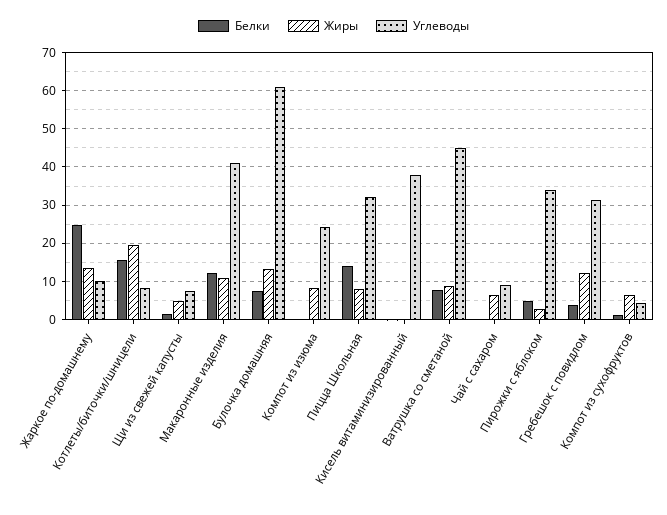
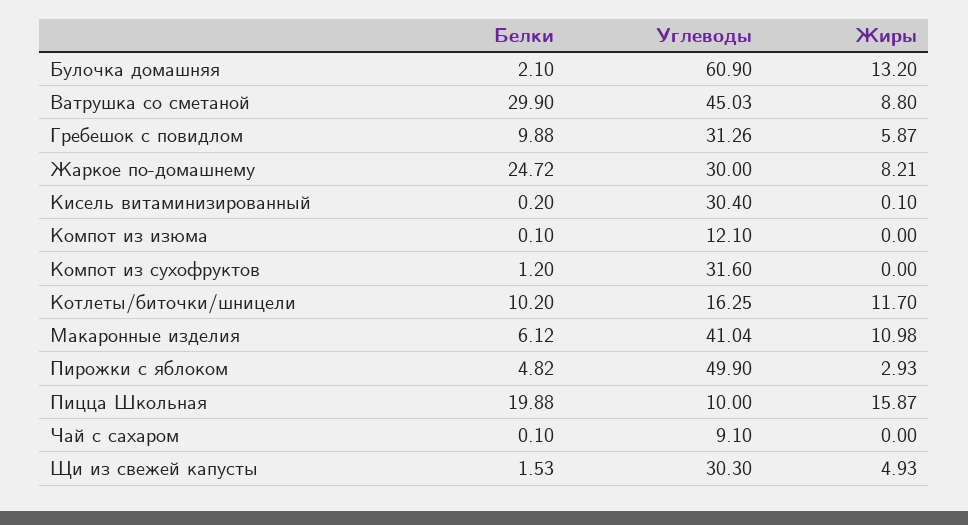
Жиры, Жаркое по-домашнему: 14 -> 8.21
Углеводы, Жаркое по-домашнему: 10 -> 30
Белки, Котлеты/биточки/шницели: 16 -> 10.2
Жиры, Котлеты/биточки/шницели: 20 -> 11.7
Углеводы, Котлеты/биточки/шницели: 8 -> 16.25
Углеводы, Щи из свежей капусты: 8 -> 30.3
Белки, Макаронные изделия: 12 -> 6.12
Белки, Булочка домашняя: 8 -> 2.1
Жиры, Компот из изюма: 8 -> 0
Углеводы, Компот из изюма: 24 -> 12.1
Белки, Пицца Школьная: 14 -> 19.88
Жиры, Пицца Школьная: 8 -> 15.87
Углеводы, Пицца Школьная: 32 -> 10
Углеводы, Кисель витаминизированный: 38 -> 30.4
Белки, Ватрушка со сметаной: 8 -> 29.9
Жиры, Чай с сахаром: 6 -> 0
Углеводы, Пирожки с яблоком: 34 -> 49.9
Белки, Гребешок с повидлом: 4 -> 9.88
Жиры, Гребешок с повидлом: 12 -> 5.87
Жиры, Компот из сухофруктов: 6 -> 0
Углеводы, Компот из сухофруктов: 4 -> 31.6

